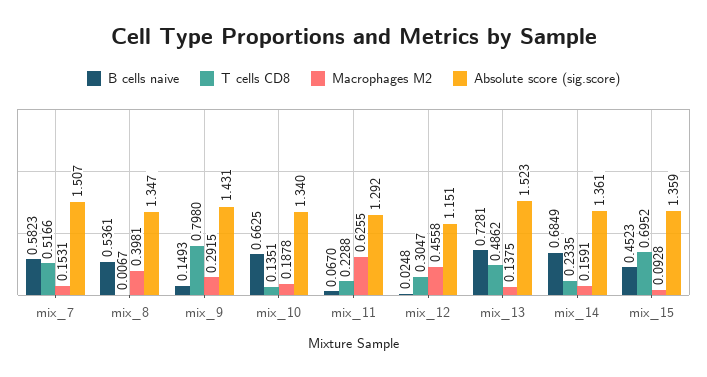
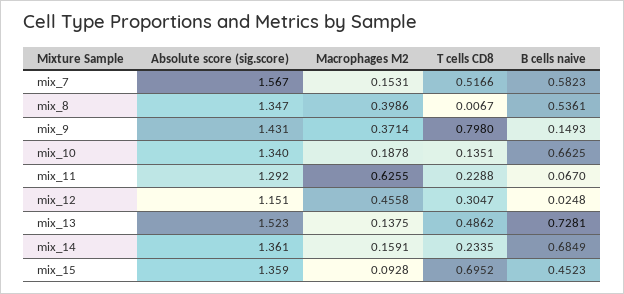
Absolute score (sig.score), mix_7: 1.507 -> 1.567
Macrophages M2, mix_8: 0.3981 -> 0.3986
Macrophages M2, mix_9: 0.2915 -> 0.3714

